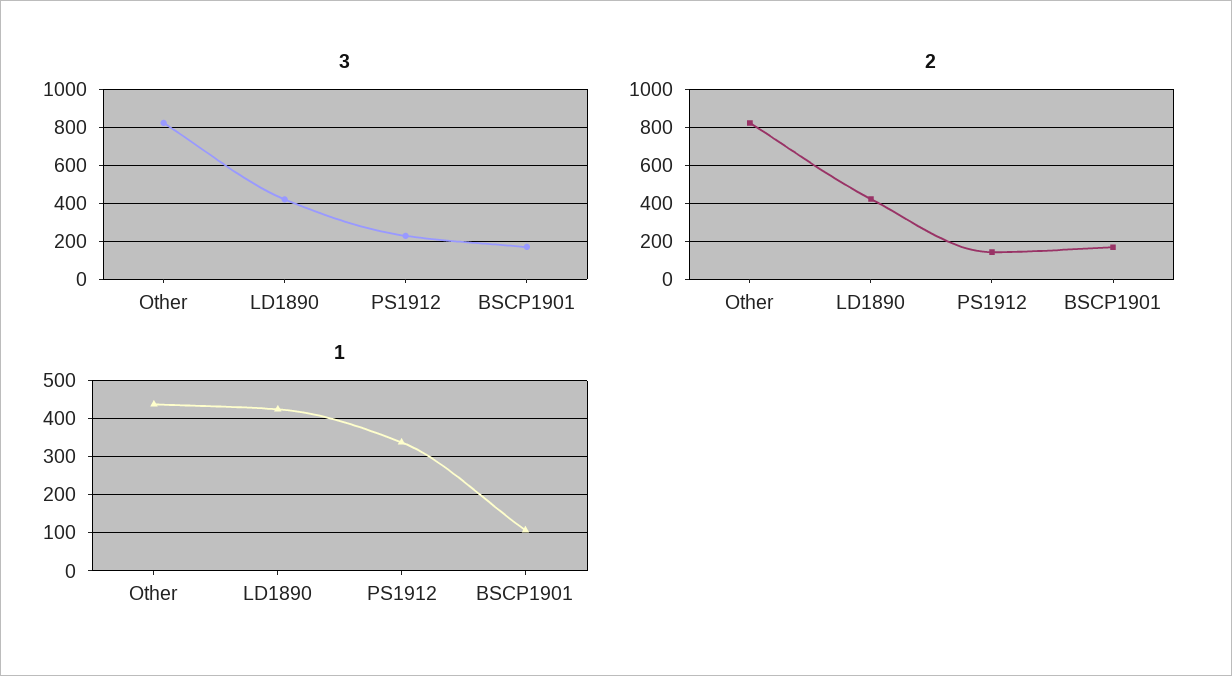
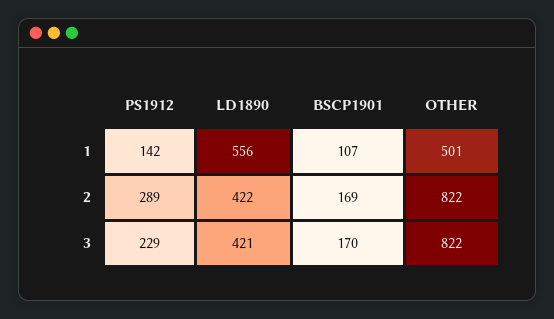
2, PS1912: 150 -> 289
1, Other: 440 -> 501
1, LD1890: 420 -> 556
1, PS1912: 340 -> 142

